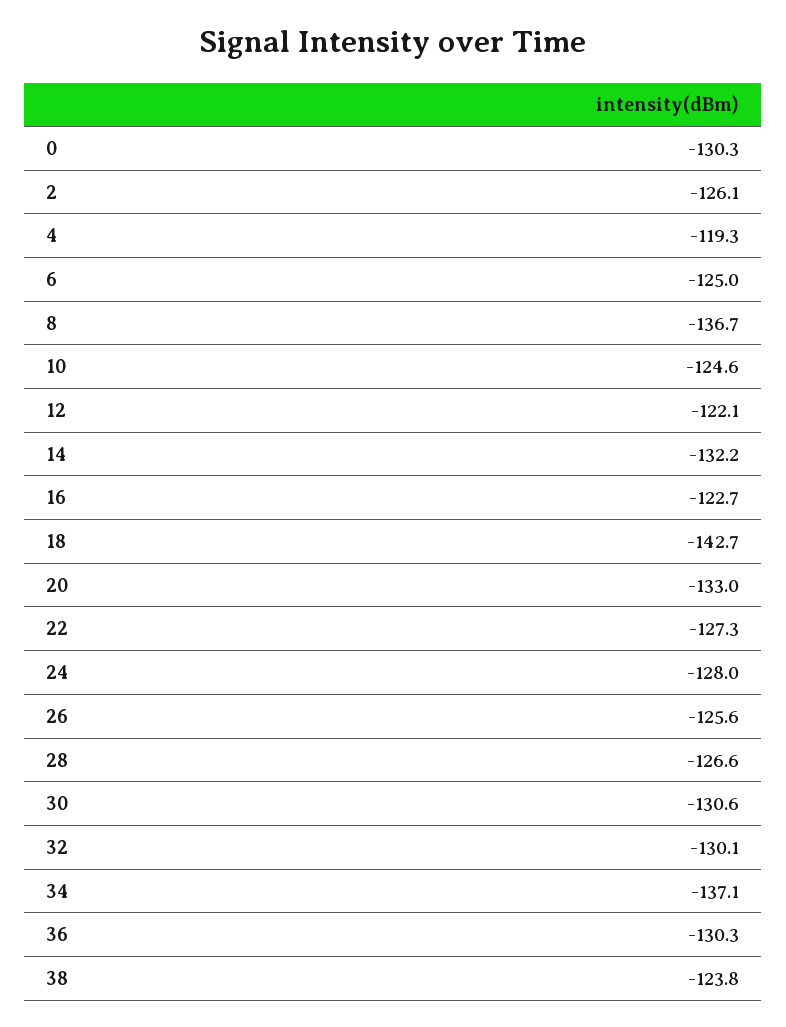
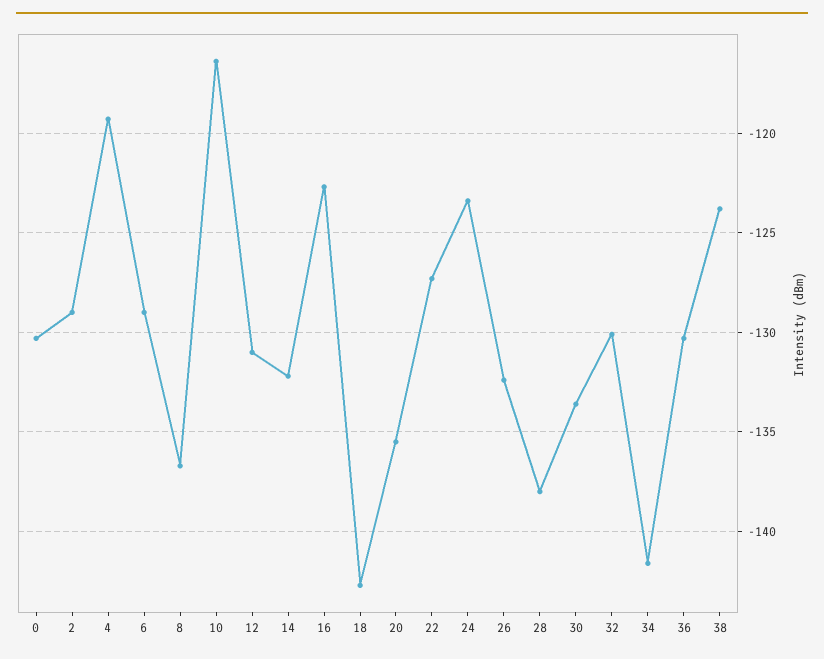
2: -126.1 -> -129
6: -125 -> -129
10: -124.6 -> -116.5
12: -122.1 -> -131
20: -133 -> -135.5
24: -128 -> -123.5
26: -125.6 -> -132.5
28: -126.6 -> -138
30: -130.6 -> -133.5
34: -137.1 -> -141.5

